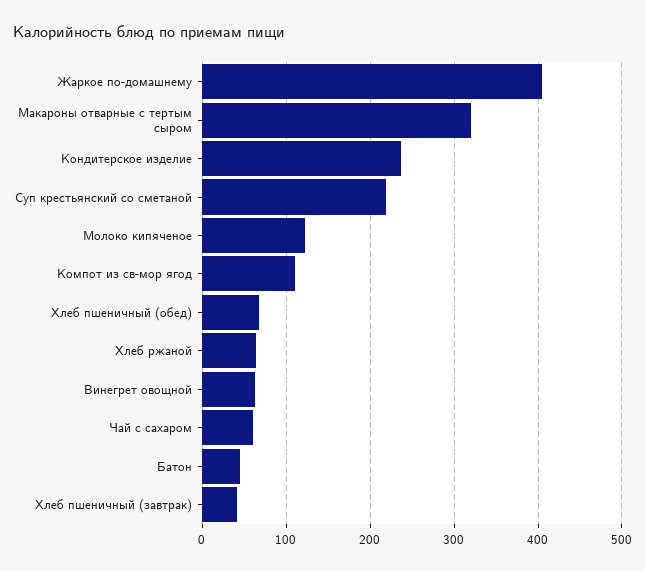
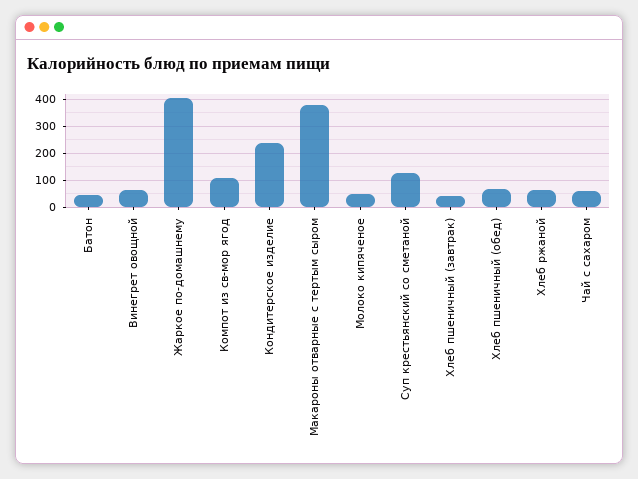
Макароны отварные с тертым сыром: 320 -> 375
Суп крестьянский со сметаной: 220 -> 125
Молоко кипяченое: 120 -> 50

